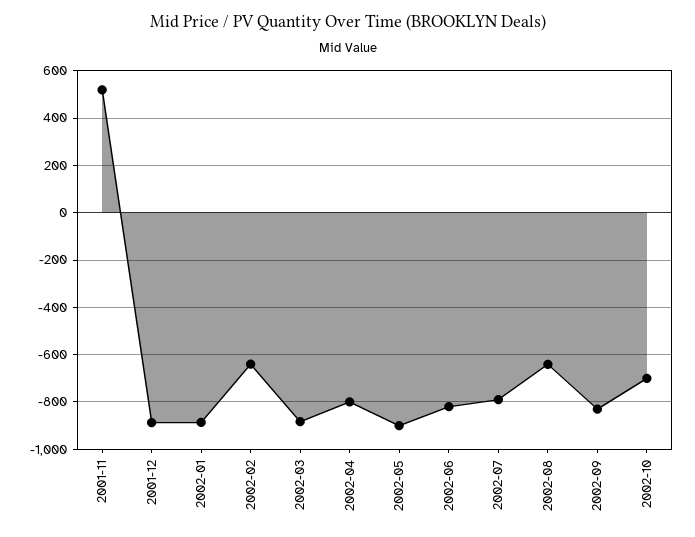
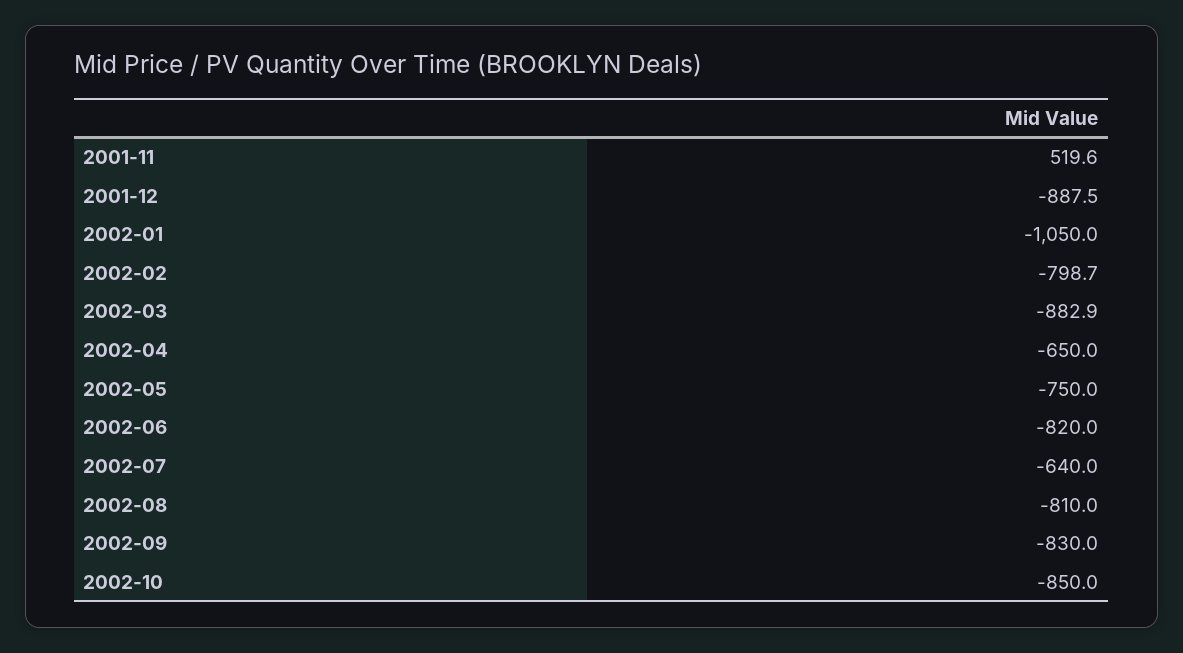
2002-01: -900 -> -1050
2002-02: -650 -> -798.7
2002-04: -800 -> -650
2002-05: -900 -> -750
2002-07: -800 -> -640
2002-08: -650 -> -810
2002-10: -700 -> -850

